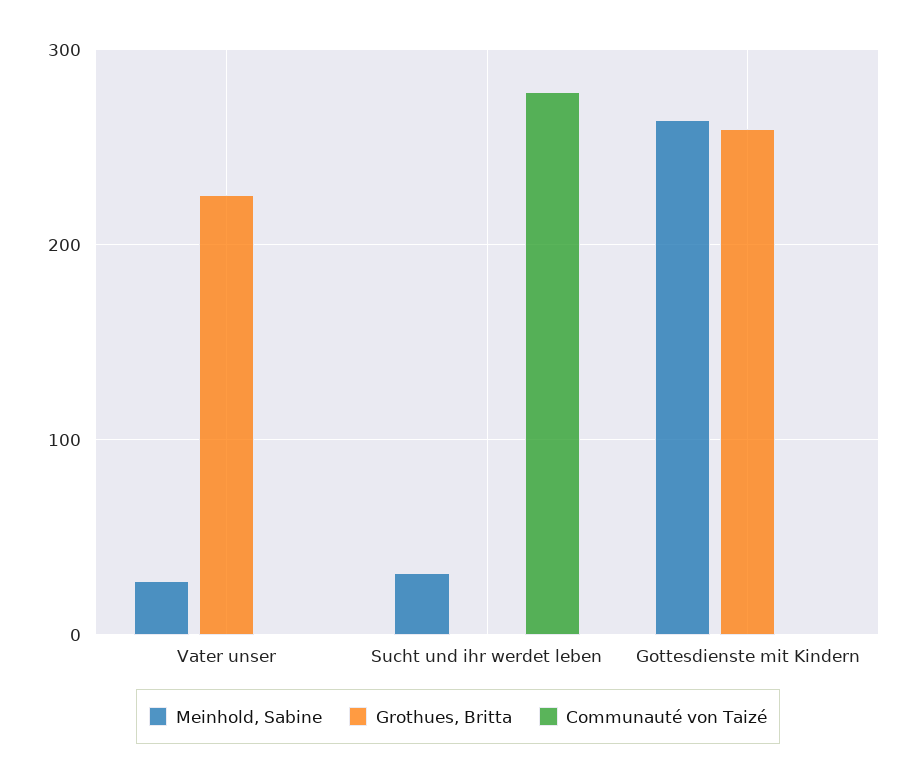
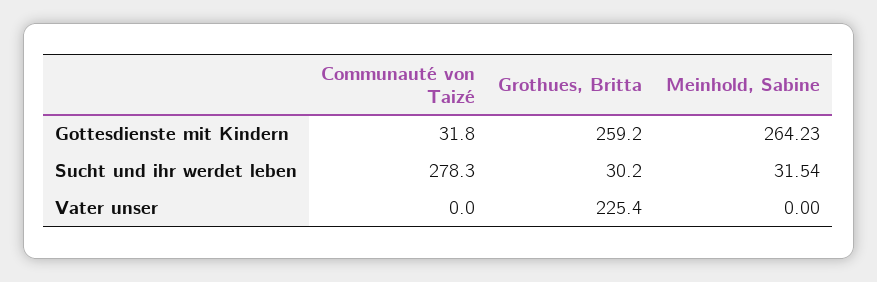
Meinhold, Sabine, Vater unser: 30 -> 0
Grothues, Britta, Sucht und ihr werdet leben: 0 -> 30.2
Communauté von Taizé, Gottesdienste mit Kindern: 0 -> 31.8

